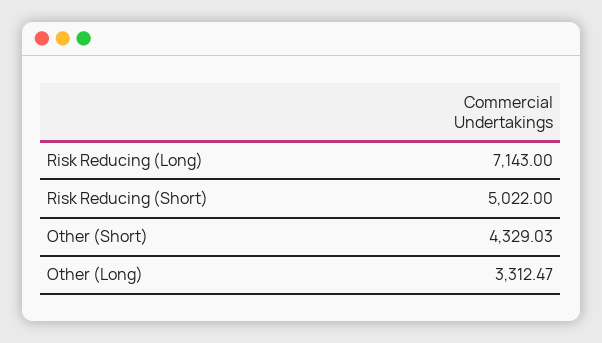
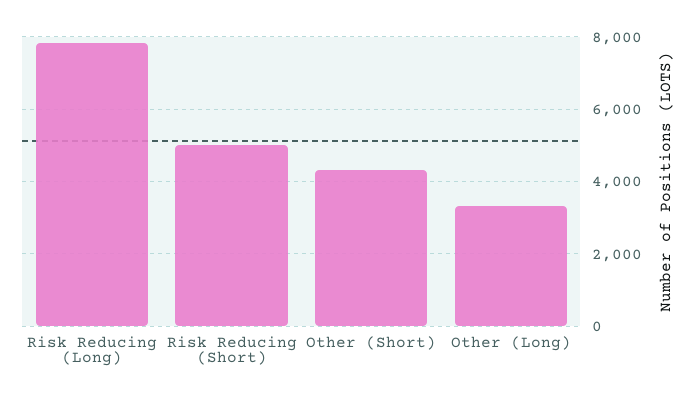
Risk Reducing (Long): 7143 -> 7800

